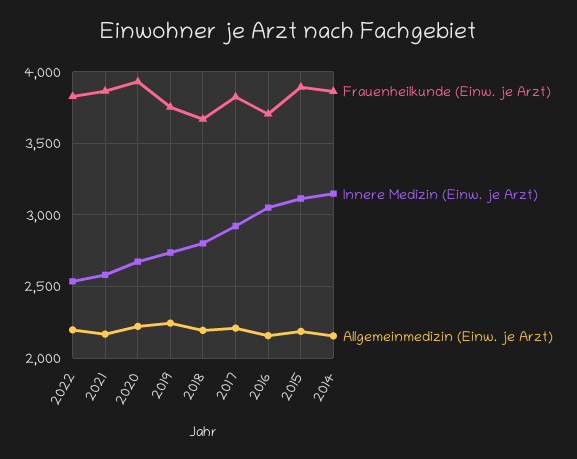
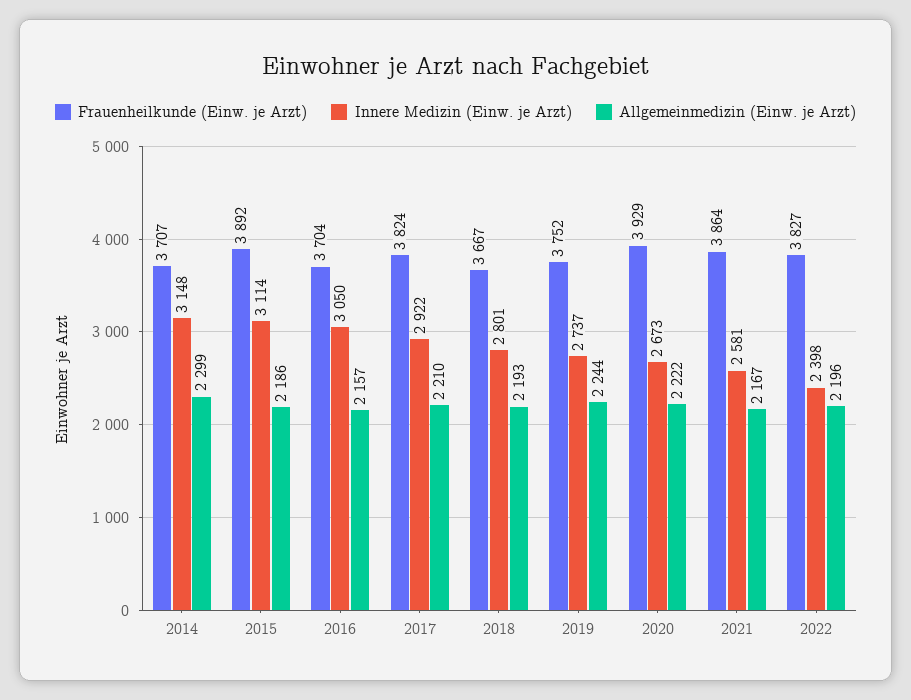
Innere Medizin (Einw. je Arzt), 2022: 2550 -> 2398
Frauenheilkunde (Einw. je Arzt), 2014: 3850 -> 3707
Allgemeinmedizin (Einw. je Arzt), 2014: 2150 -> 2299

